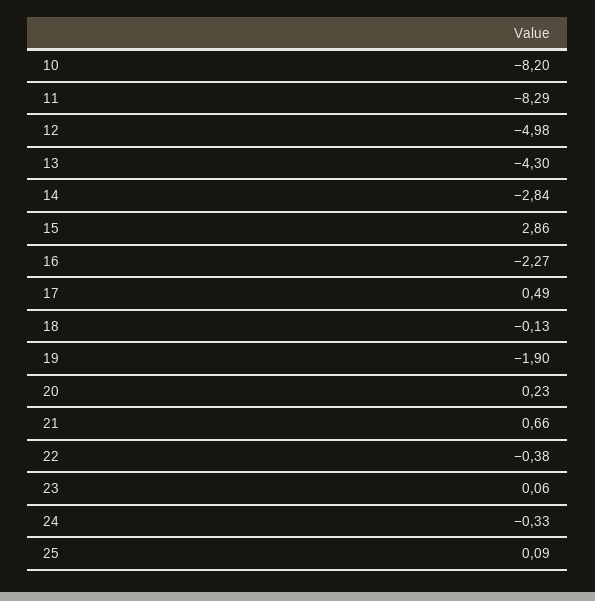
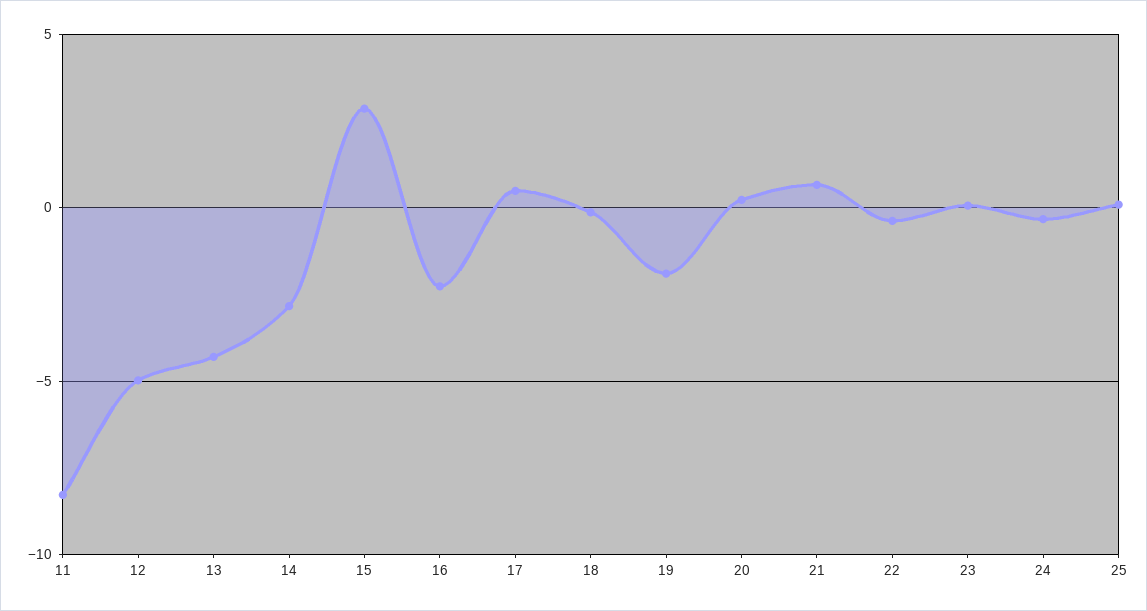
10: -8.2 -> none

